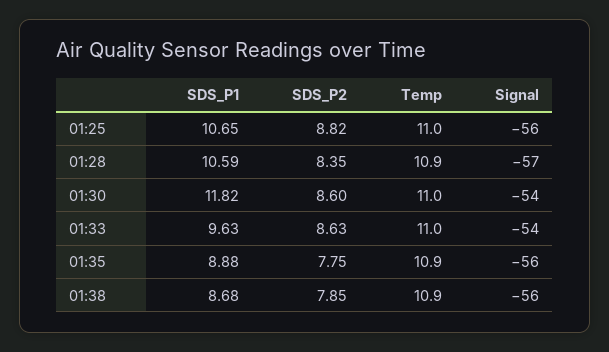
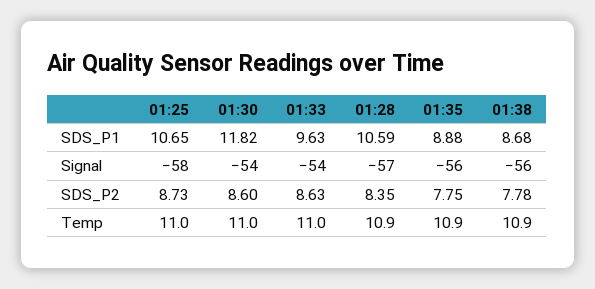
SDS_P2, 01:25: 8.82 -> 8.73
Signal, 01:25: -56 -> -58
SDS_P2, 01:38: 7.85 -> 7.78

